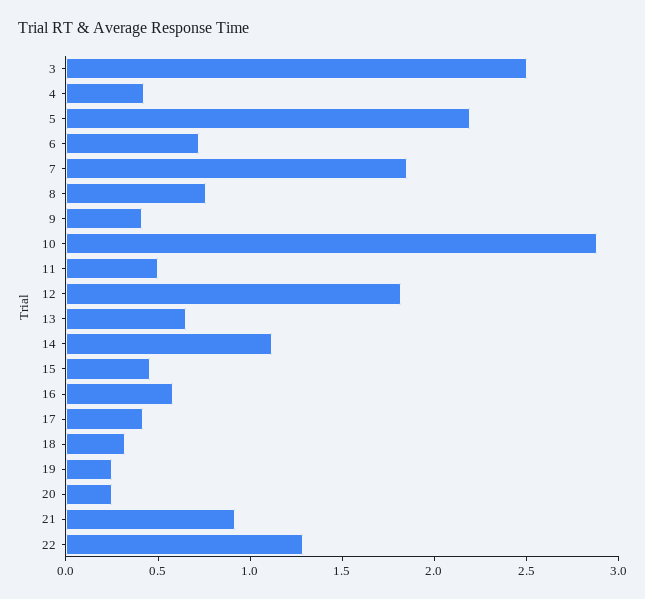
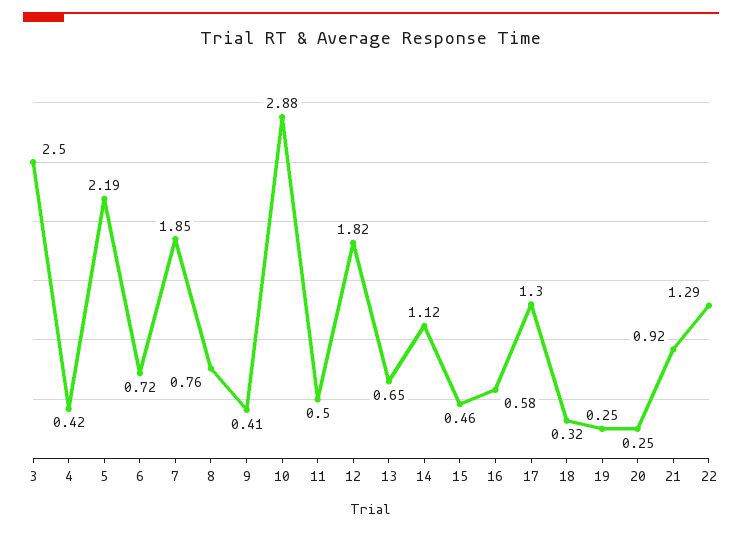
17: 0.4 -> 1.3

